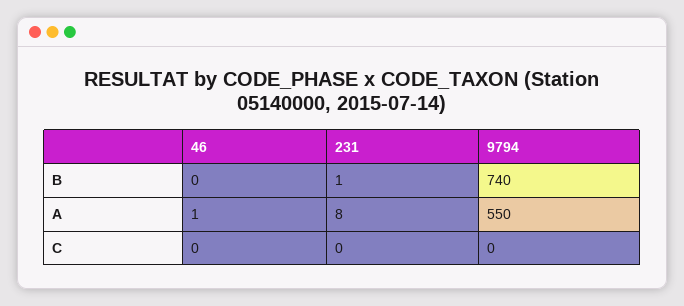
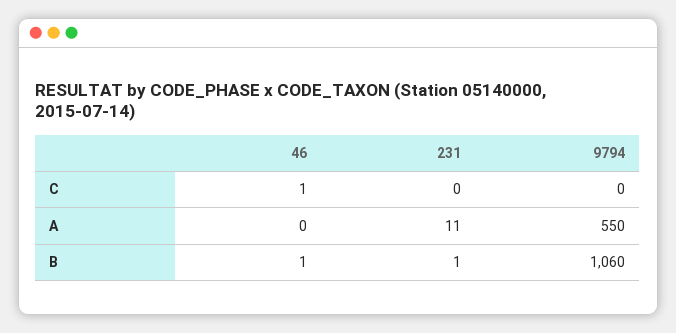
46, B: 0 -> 1
9794, B: 740 -> 1060
46, A: 1 -> 0
231, A: 8 -> 11
46, C: 0 -> 1

